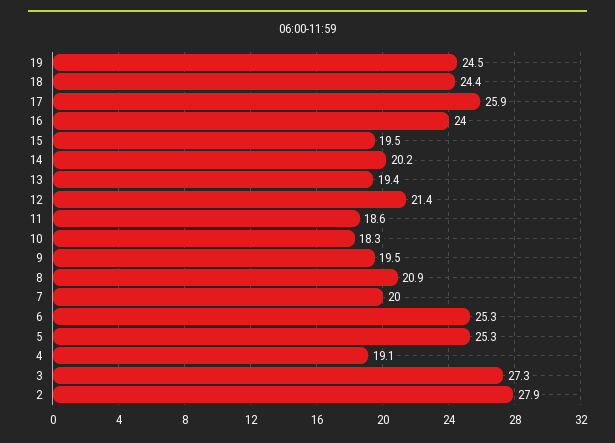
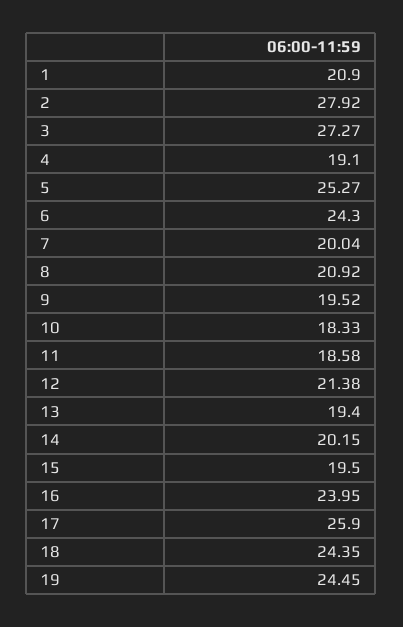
6: 25.3 -> 24.3
1: none -> 20.9

